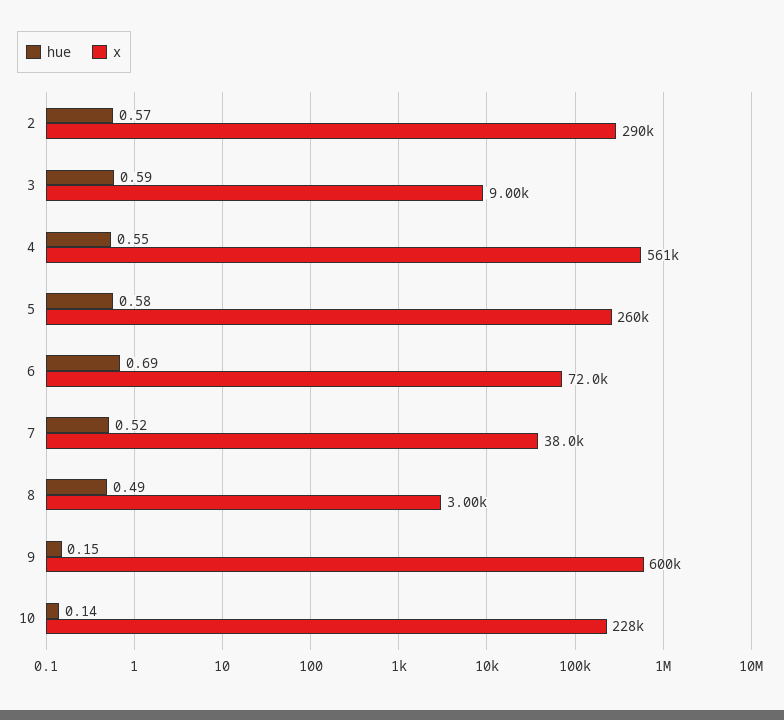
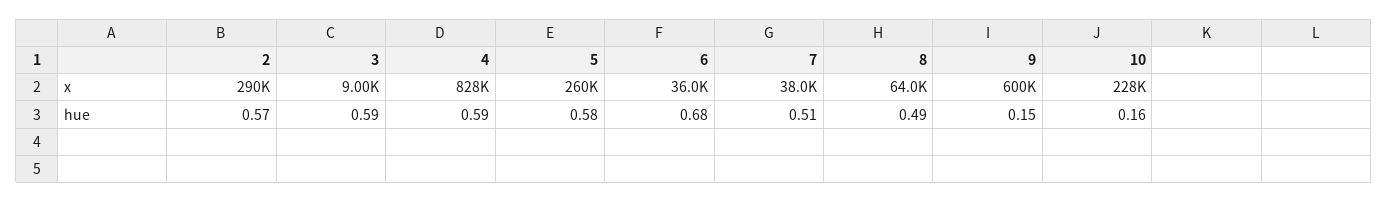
hue, 4: 0.55 -> 0.59
x, 4: 561000 -> 828000
hue, 6: 0.69 -> 0.68
x, 6: 72000 -> 36000
hue, 7: 0.52 -> 0.51
x, 8: 3000 -> 64000
hue, 10: 0.14 -> 0.16

